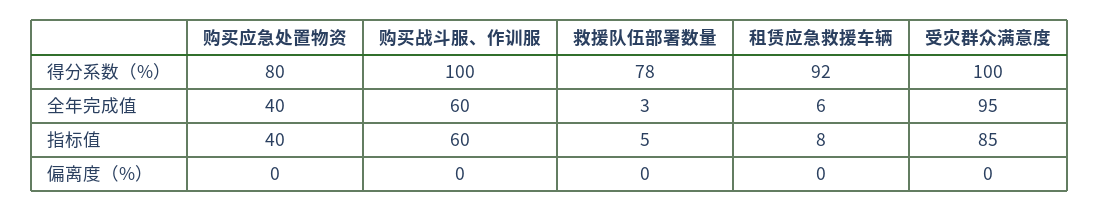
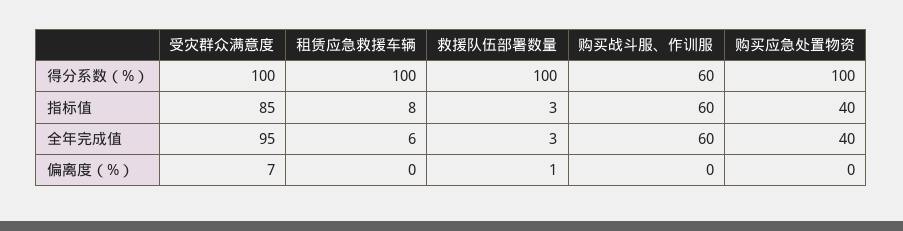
购买应急处置物资, 得分系数（%）: 80 -> 100
购买战斗服、作训服, 得分系数（%）: 100 -> 60
救援队伍部署数量, 得分系数（%）: 78 -> 100
租赁应急救援车辆, 得分系数（%）: 92 -> 100
救援队伍部署数量, 指标值: 5 -> 3
救援队伍部署数量, 偏离度（%）: 0 -> 1
受灾群众满意度, 偏离度（%）: 0 -> 7

